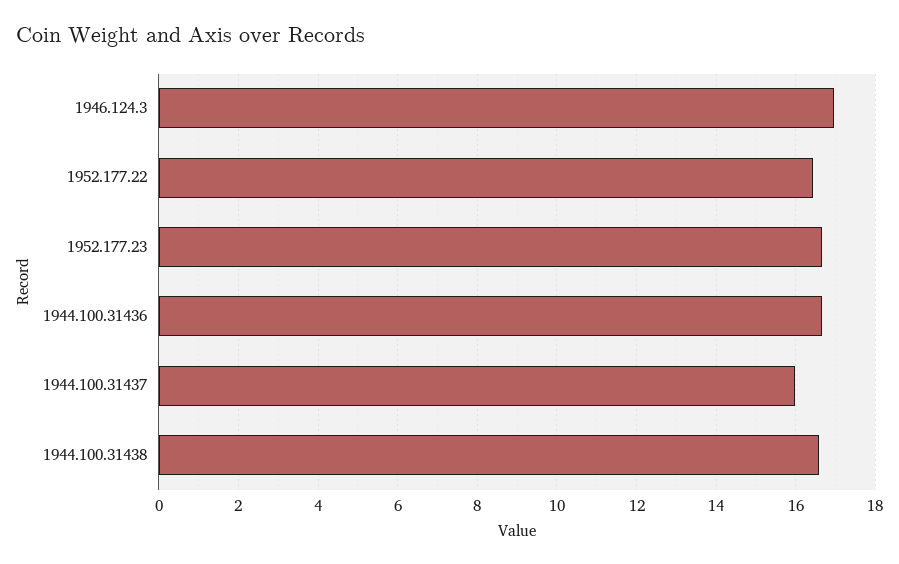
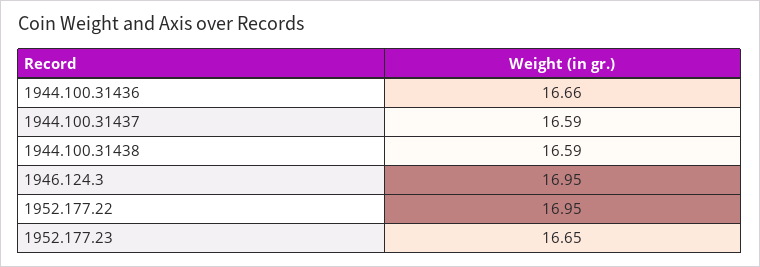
1952.177.22: 16.4 -> 16.95
1944.100.31437: 16 -> 16.59

